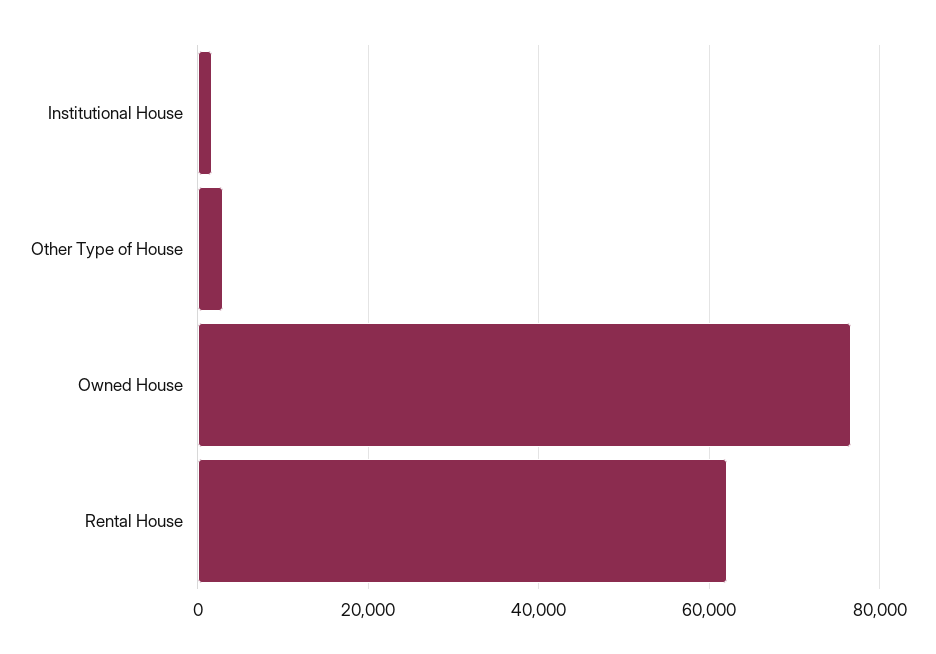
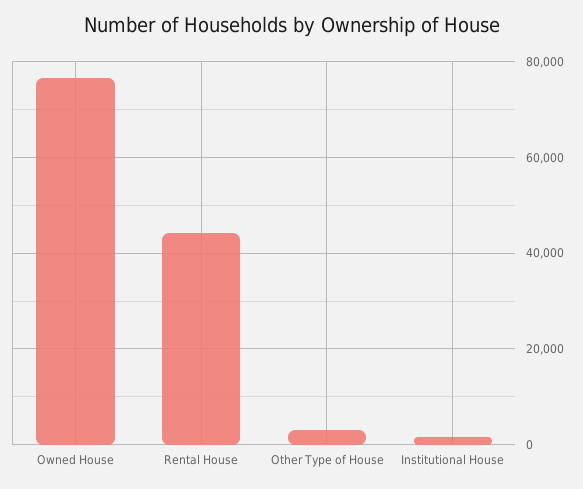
Rental House: 62000 -> 44000

